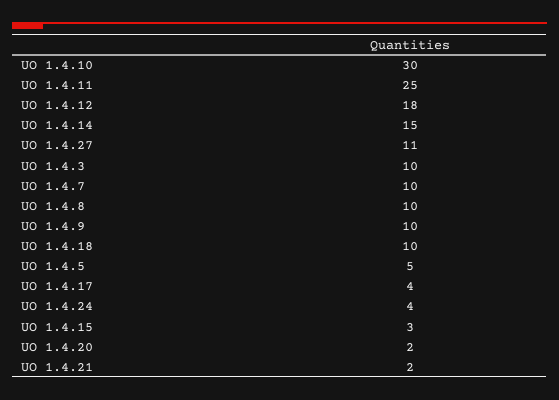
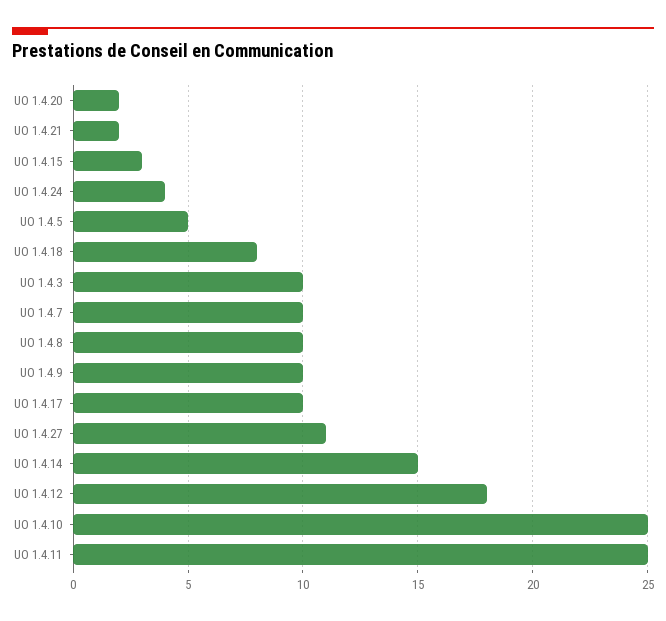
UO 1.4.10: 30 -> 25
UO 1.4.18: 10 -> 8
UO 1.4.17: 4 -> 10

